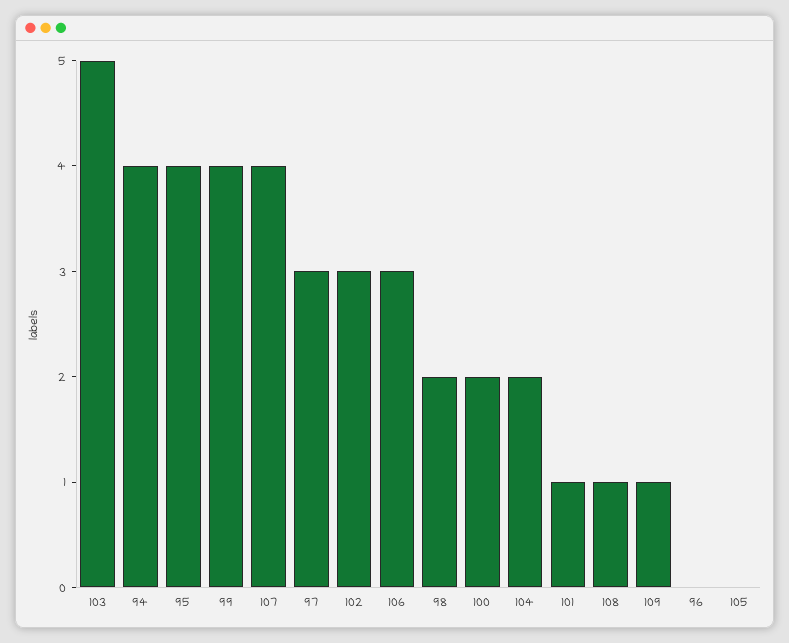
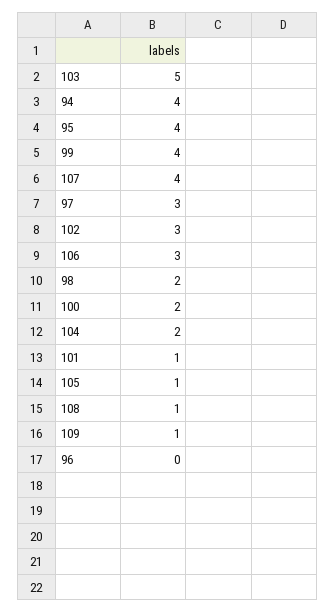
105: 0 -> 1

